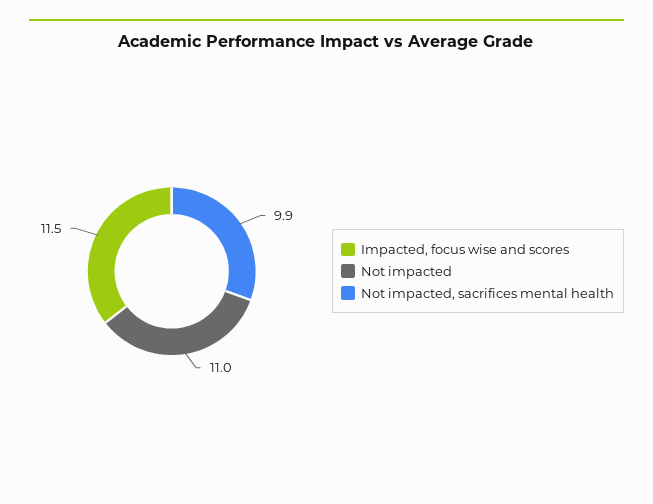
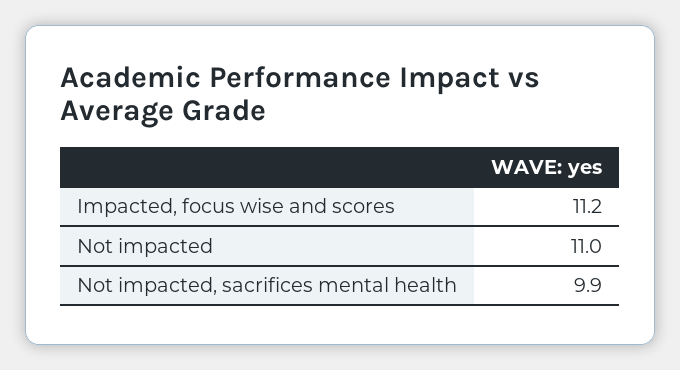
Impacted, focus wise and scores: 11.5 -> 11.2

